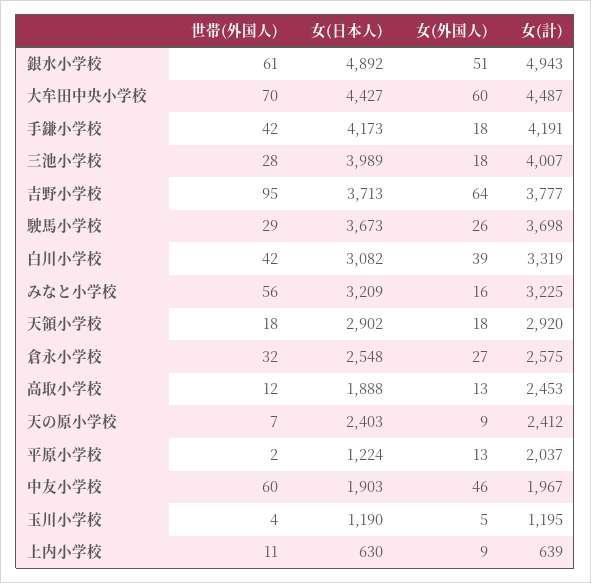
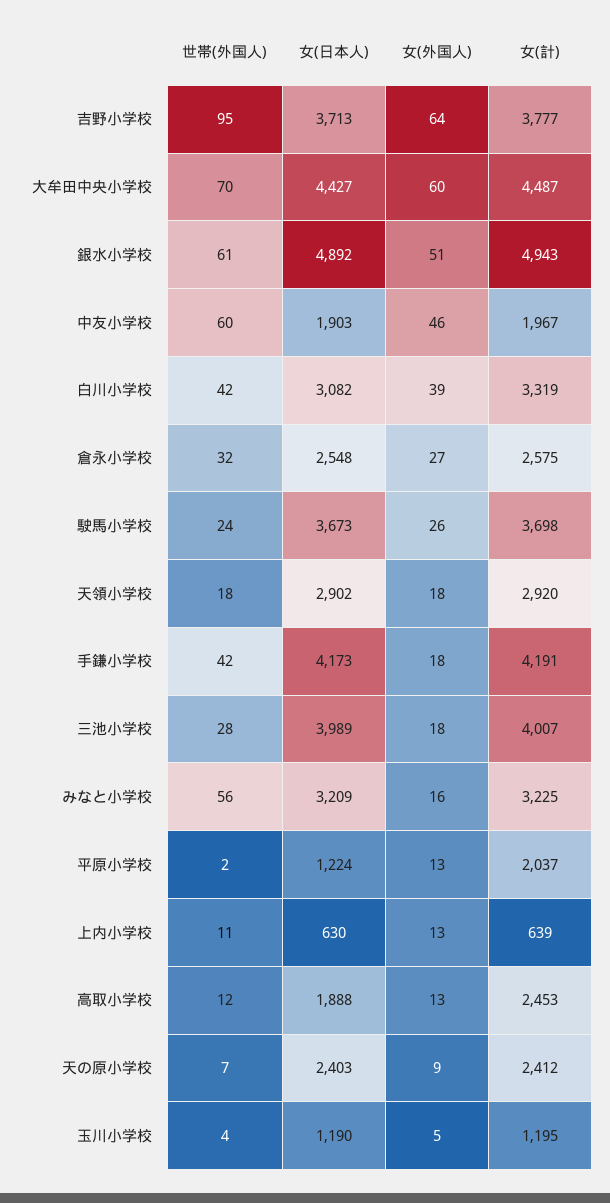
世帯(外国人), 駛馬小学校: 29 -> 24
女(外国人), 上内小学校: 9 -> 13

